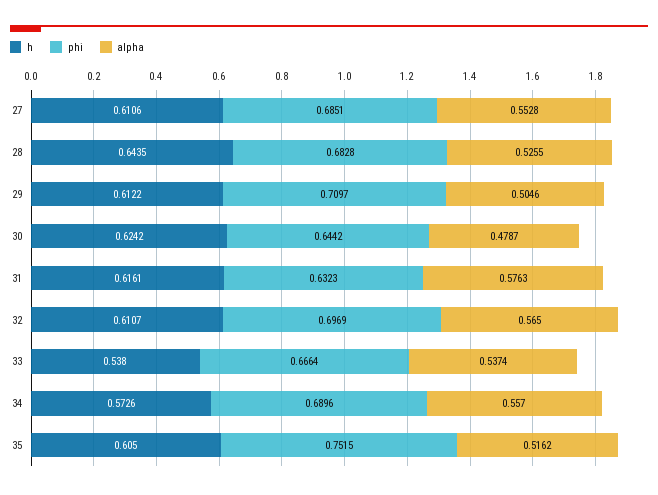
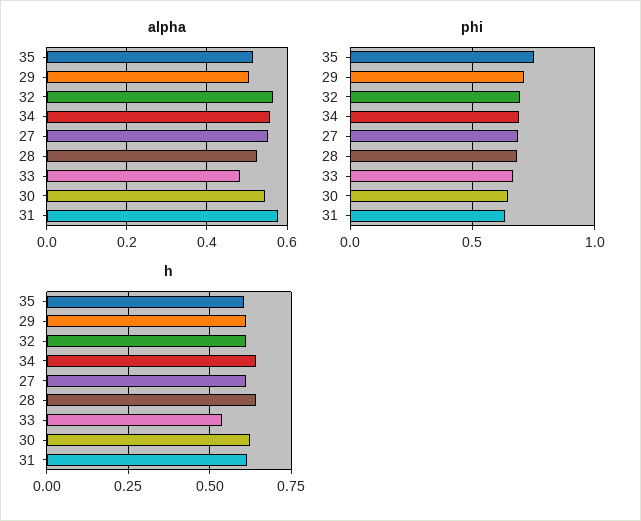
alpha, 30: 0.4787 -> 0.54
alpha, 33: 0.5374 -> 0.48
h, 34: 0.5726 -> 0.65

